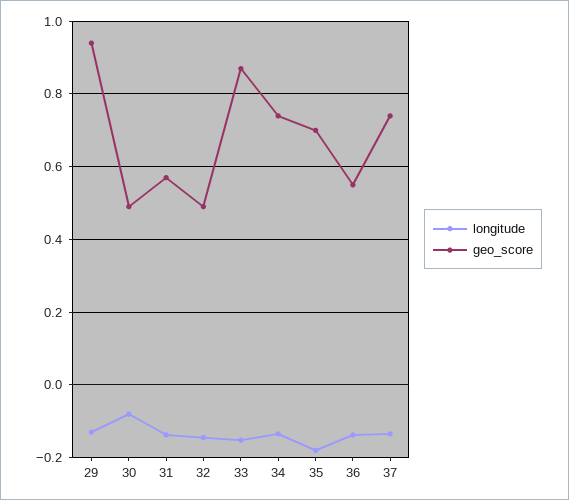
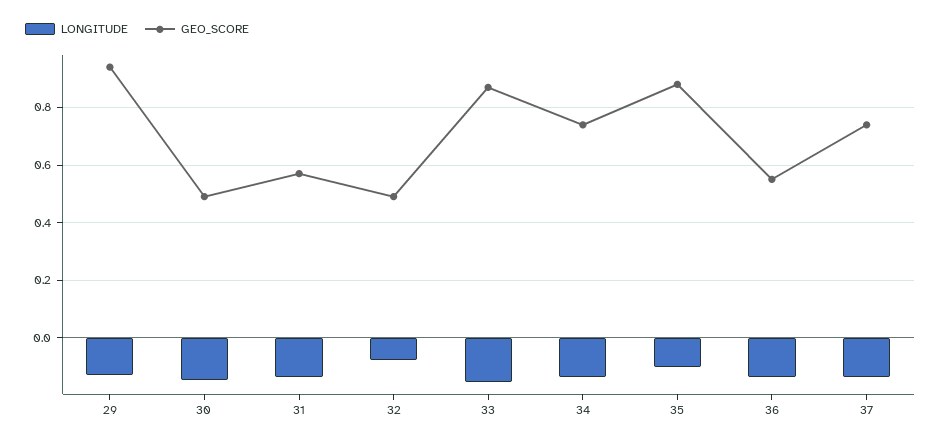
longitude, 30: -0.08 -> -0.15
longitude, 32: -0.14 -> -0.075
longitude, 35: -0.18 -> -0.1
geo_score, 35: 0.7 -> 0.875

